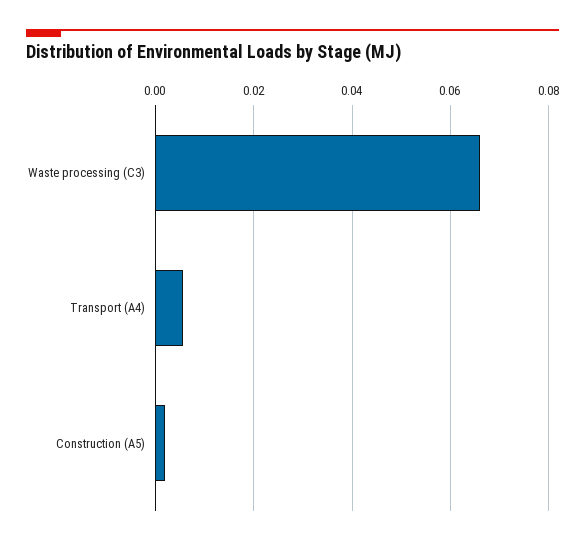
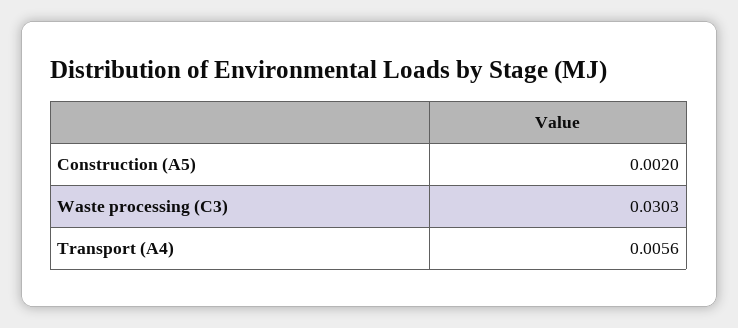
Waste processing (C3): 0.066 -> 0.0303

